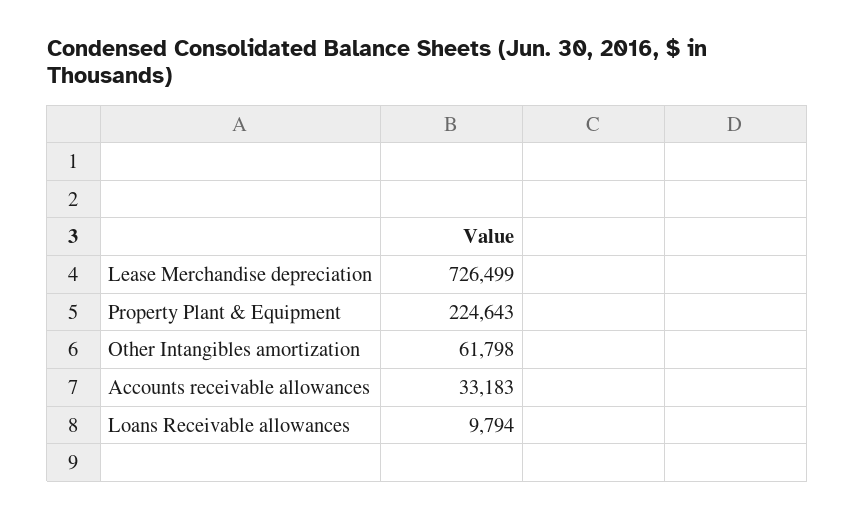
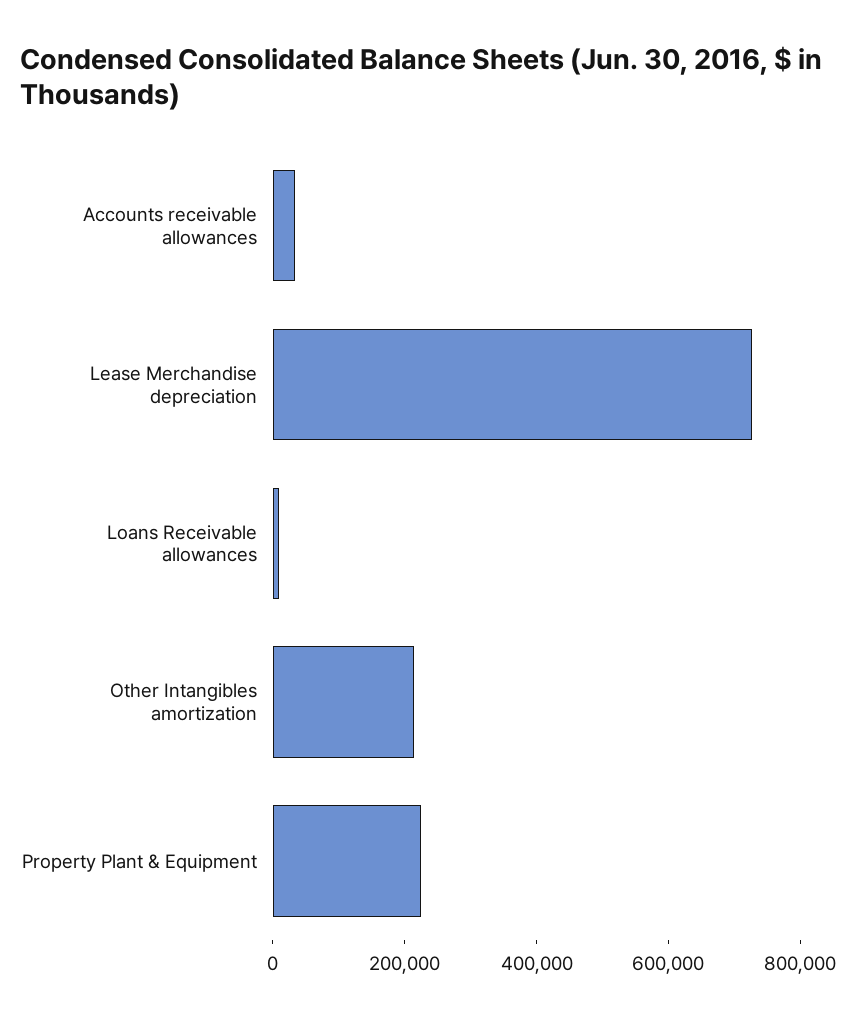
Other Intangibles amortization: 61798 -> 200000

